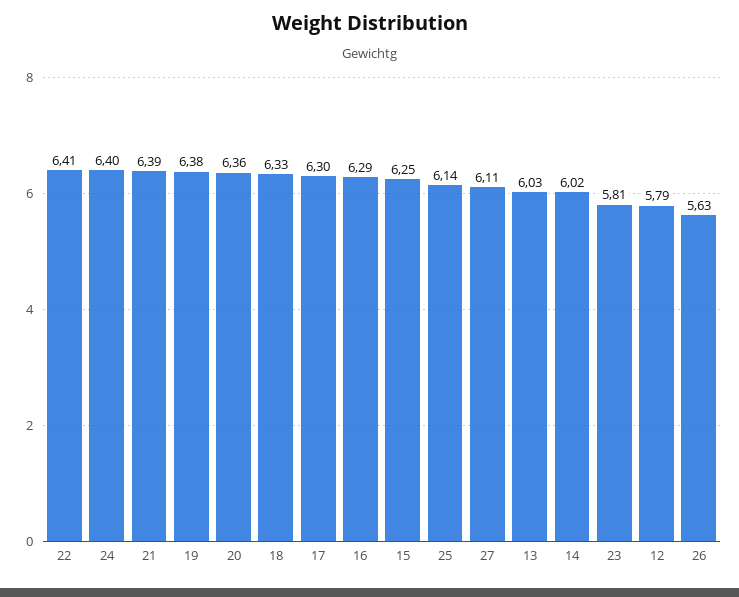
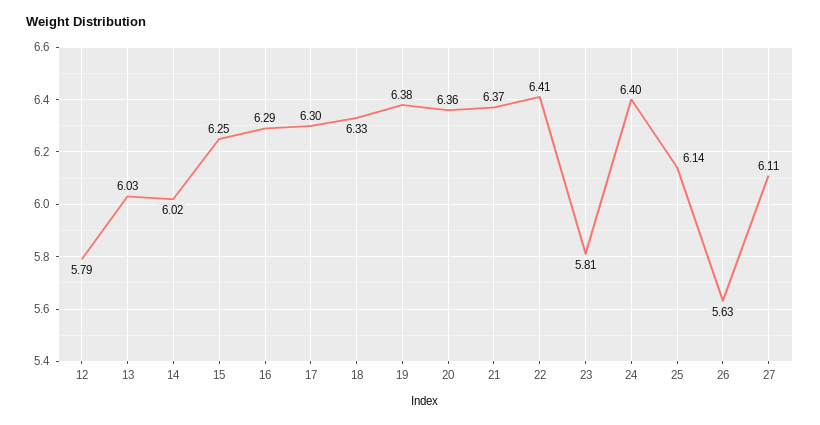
21: 6.39 -> 6.37

